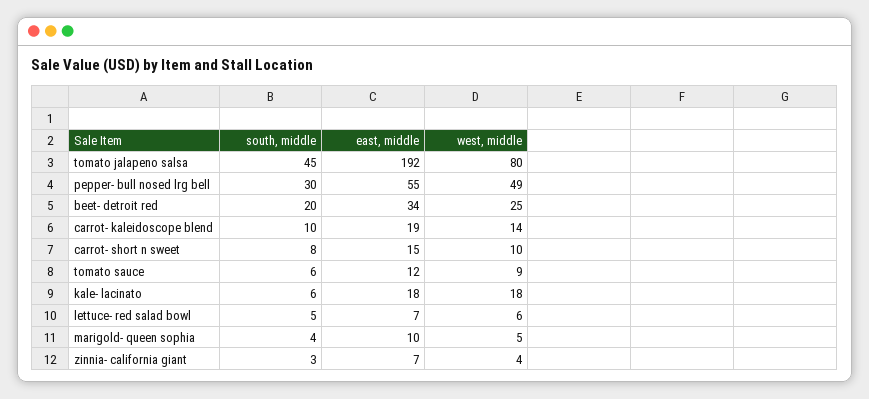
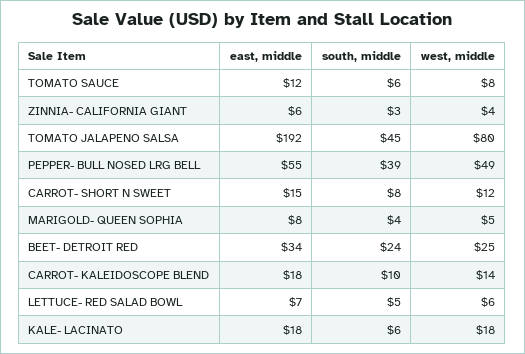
south, middle, pepper- bull nosed lrg bell: 30 -> 39
south, middle, beet- detroit red: 20 -> 24
east, middle, carrot- kaleidoscope blend: 19 -> 18
west, middle, carrot- short n sweet: 10 -> 12
west, middle, tomato sauce: 9 -> 8
east, middle, marigold- queen sophia: 10 -> 8
east, middle, zinnia- california giant: 7 -> 6

